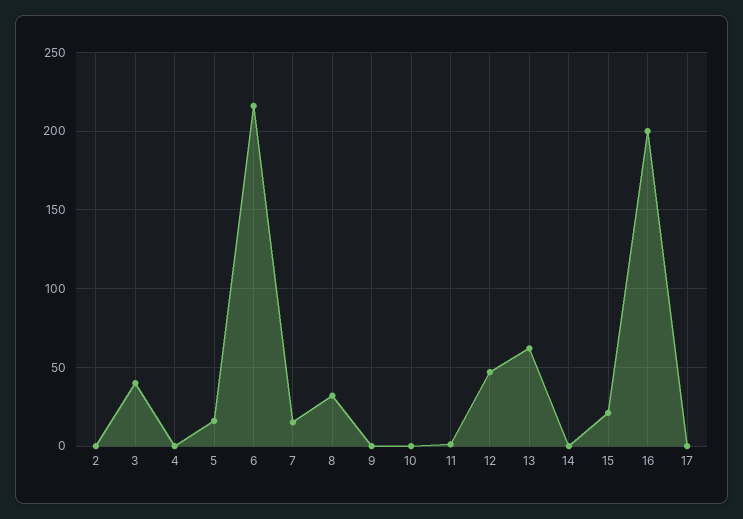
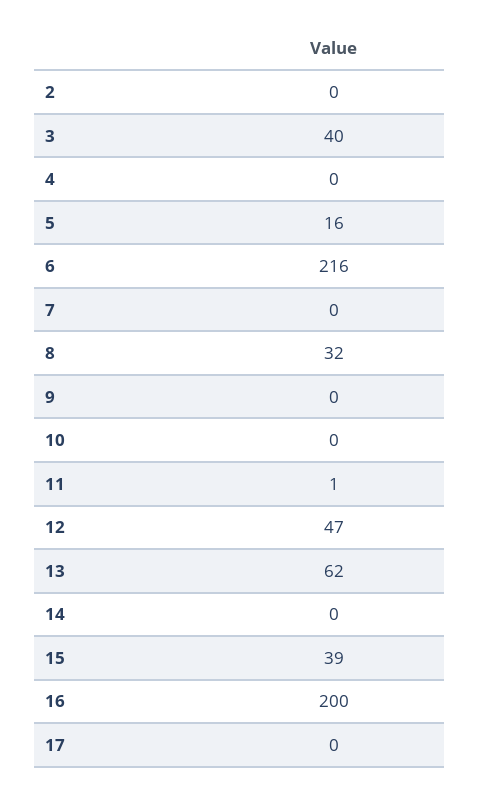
7: 15 -> 0
15: 20 -> 39

